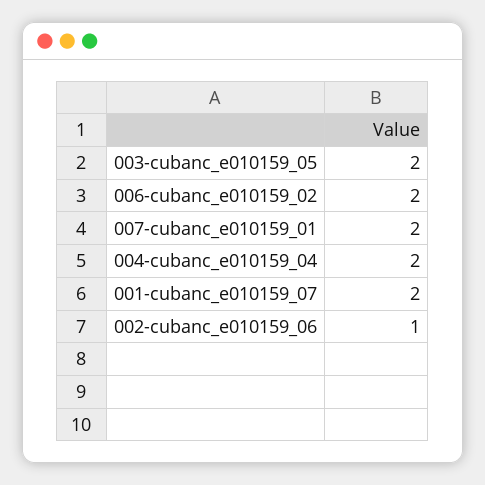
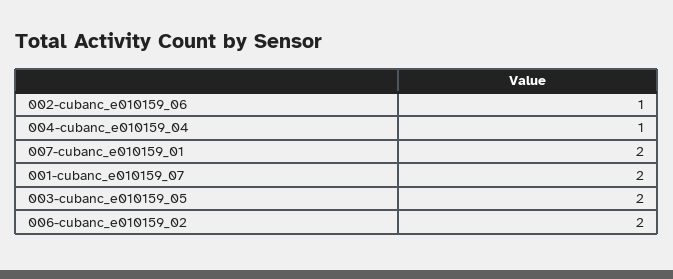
004-cubanc_e010159_04: 2 -> 1

